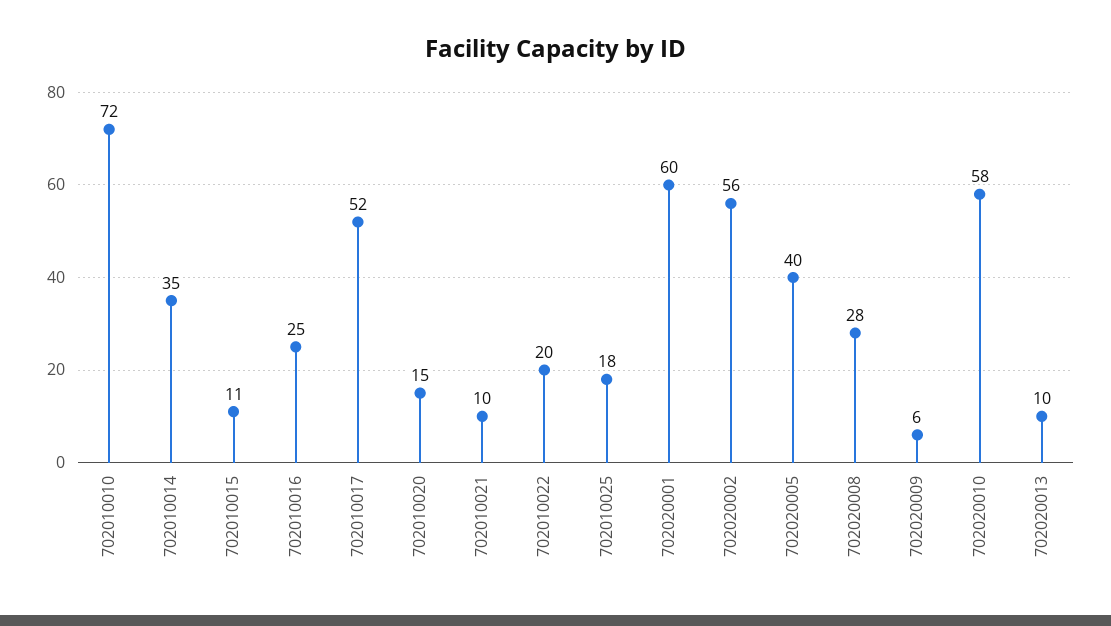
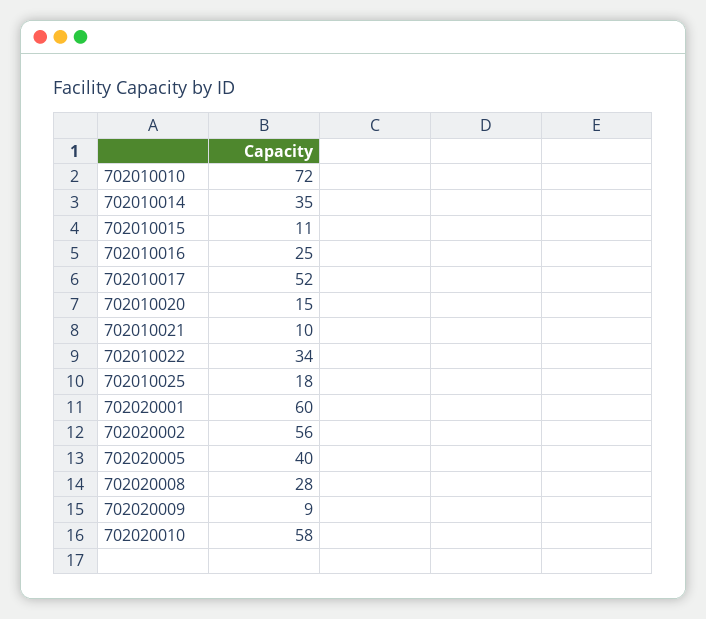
702010022: 20 -> 34
702020009: 6 -> 9
702020013: 10 -> none

